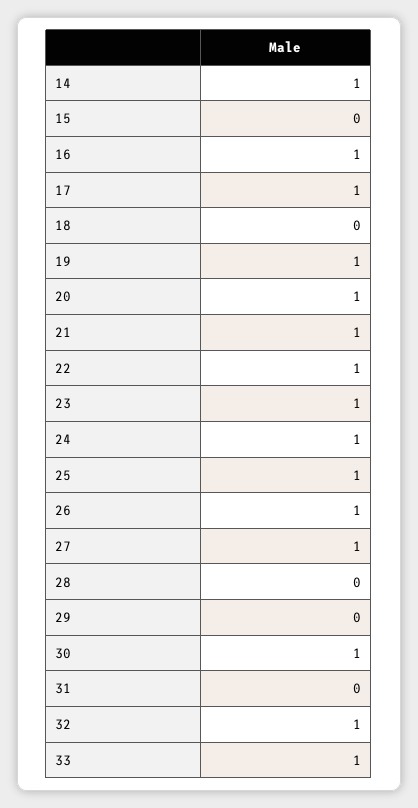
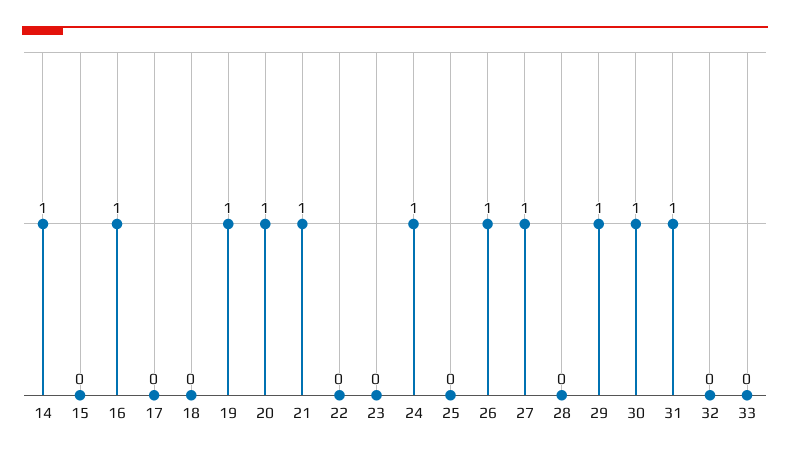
17: 1 -> 0
22: 1 -> 0
23: 1 -> 0
25: 1 -> 0
29: 0 -> 1
31: 0 -> 1
32: 1 -> 0
33: 1 -> 0

